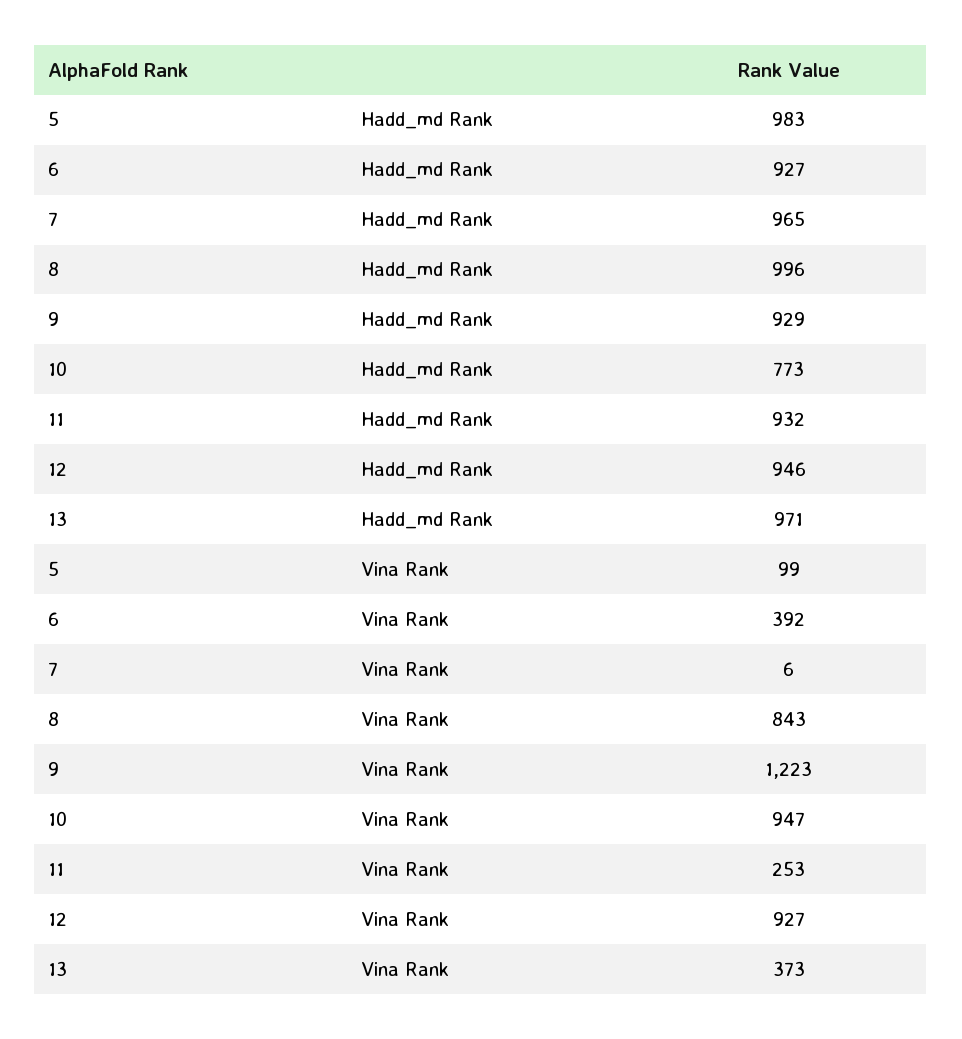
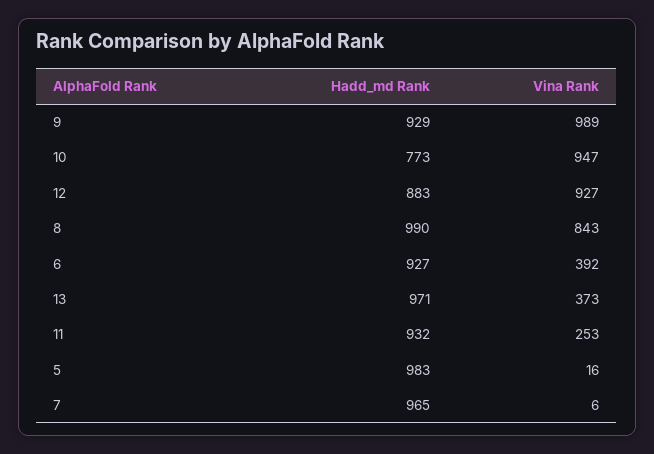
8, Hadd_md Rank: 996 -> 990
12, Hadd_md Rank: 946 -> 883
5, Vina Rank: 99 -> 16
9, Vina Rank: 1223 -> 989

